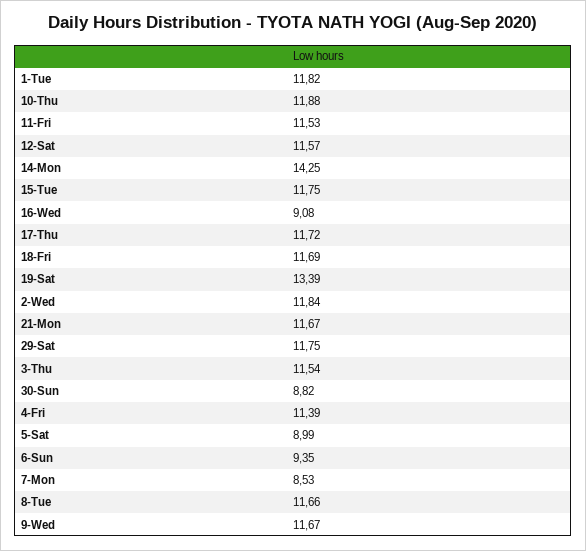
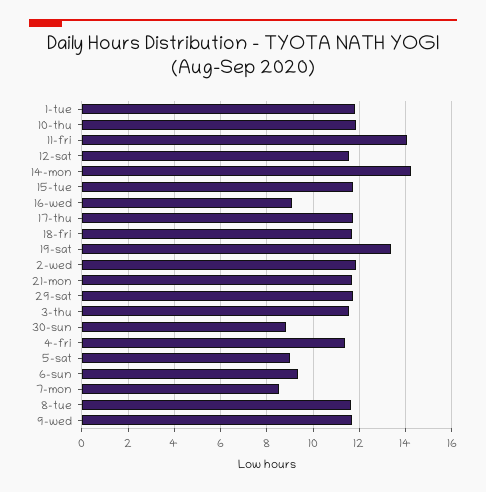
11-Fri: 11.53 -> 14

